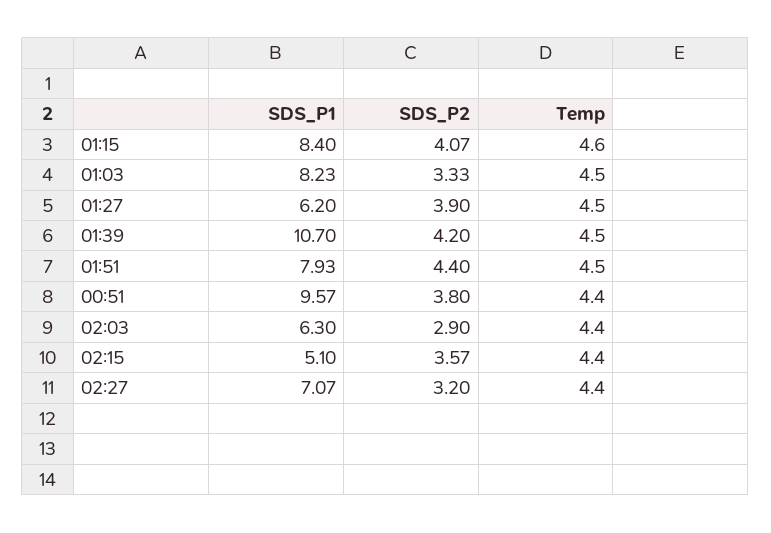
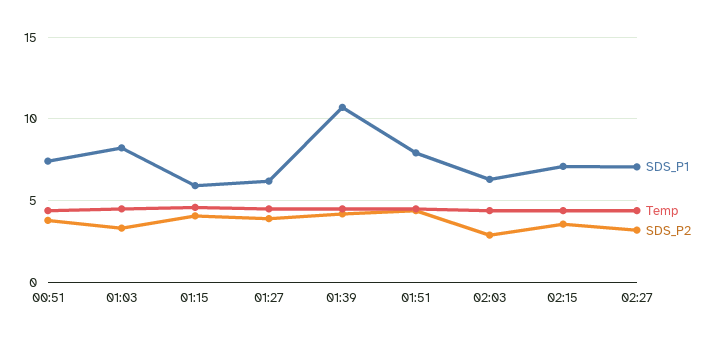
SDS_P1, 01:15: 8.4 -> 6
SDS_P1, 00:51: 9.57 -> 7.5
SDS_P1, 02:15: 5.1 -> 7

